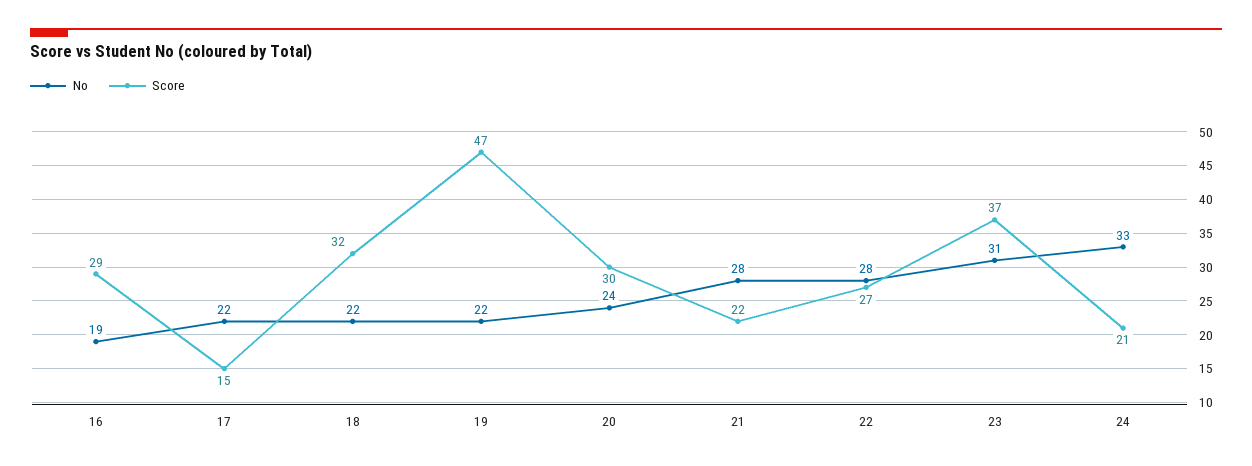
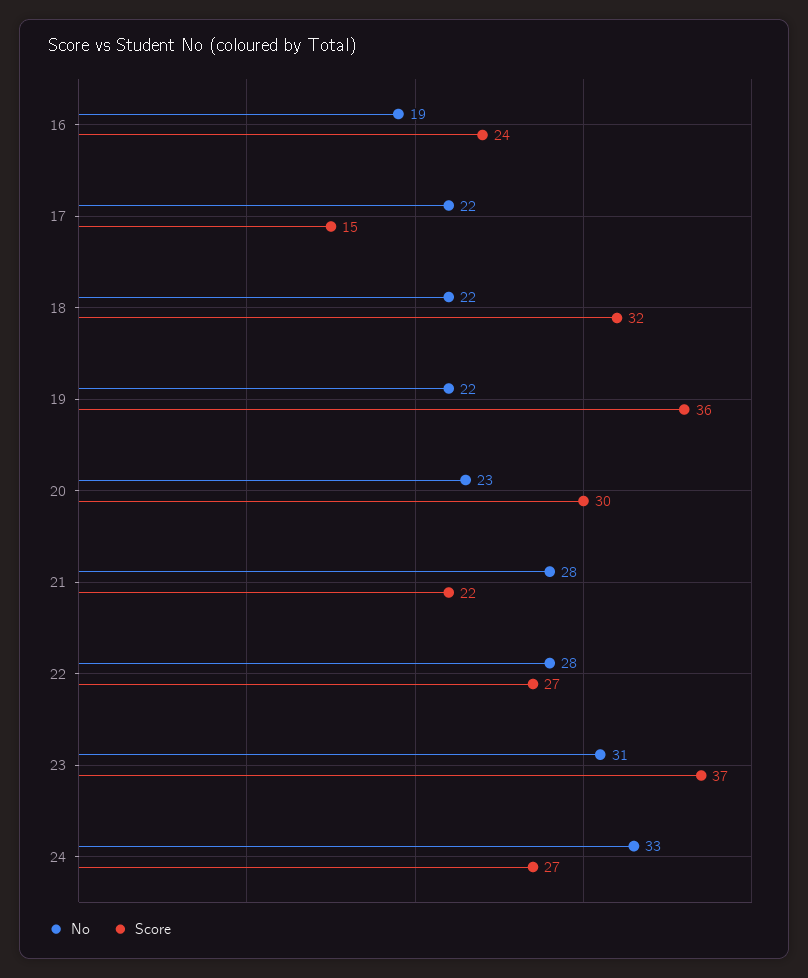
Score, 16: 29 -> 24
Score, 19: 47 -> 36
No, 20: 24 -> 23
Score, 24: 21 -> 27

